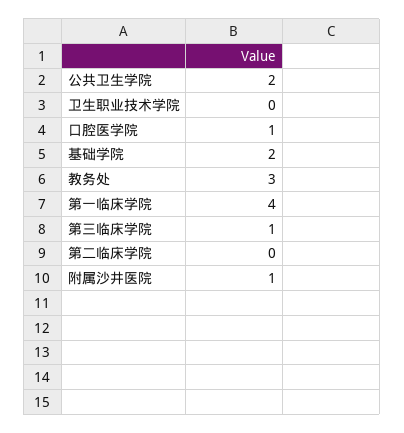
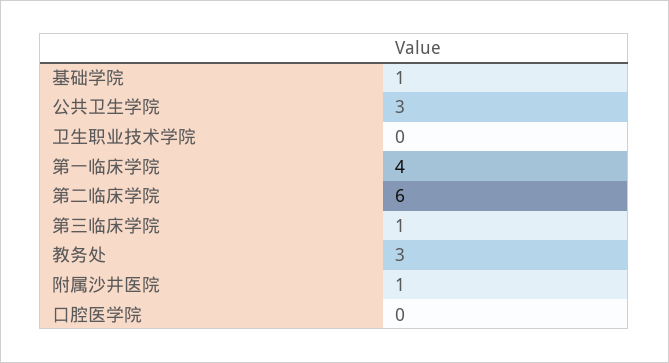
公共卫生学院: 2 -> 3
口腔医学院: 1 -> 0
基础学院: 2 -> 1
第二临床学院: 0 -> 6

